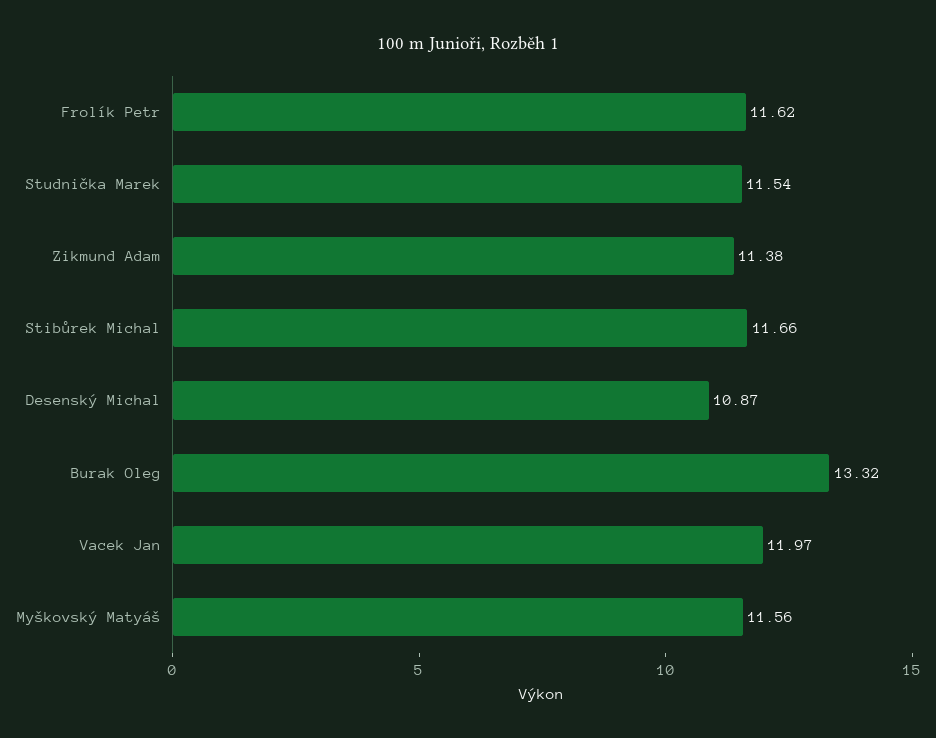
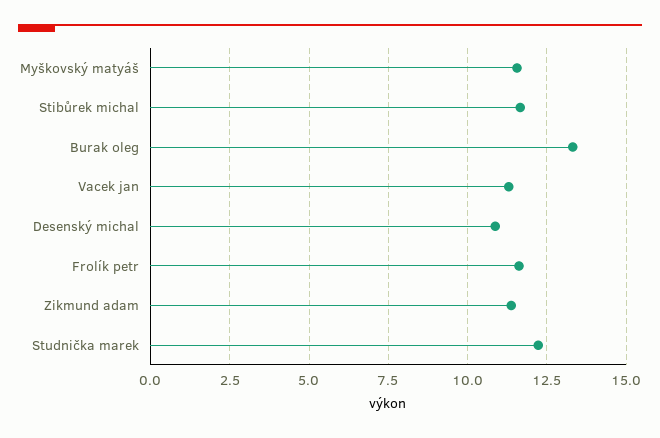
Studnička Marek: 11.54 -> 12.25
Vacek Jan: 11.97 -> 11.25

